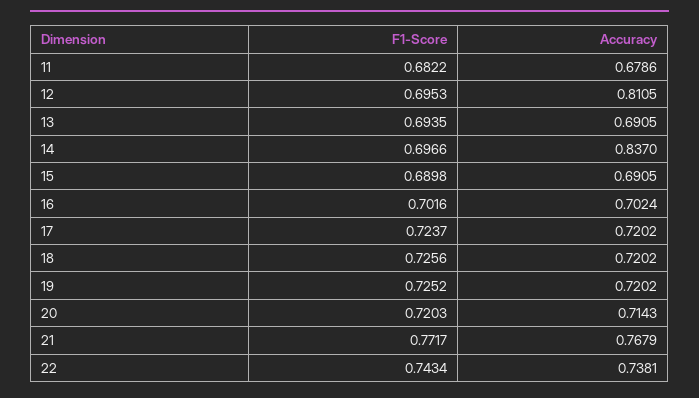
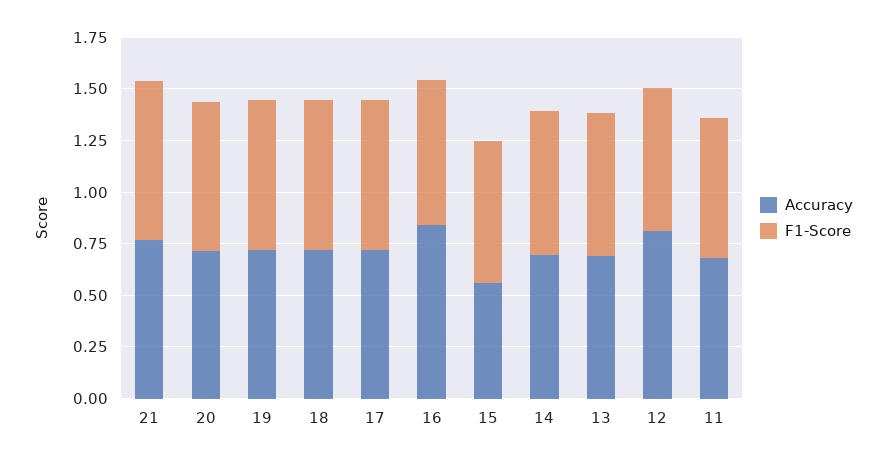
Accuracy, 14: 0.837 -> 0.7
Accuracy, 15: 0.6905 -> 0.55
Accuracy, 16: 0.7024 -> 0.85
F1-Score, 22: 0.7434 -> none
Accuracy, 22: 0.7381 -> none

